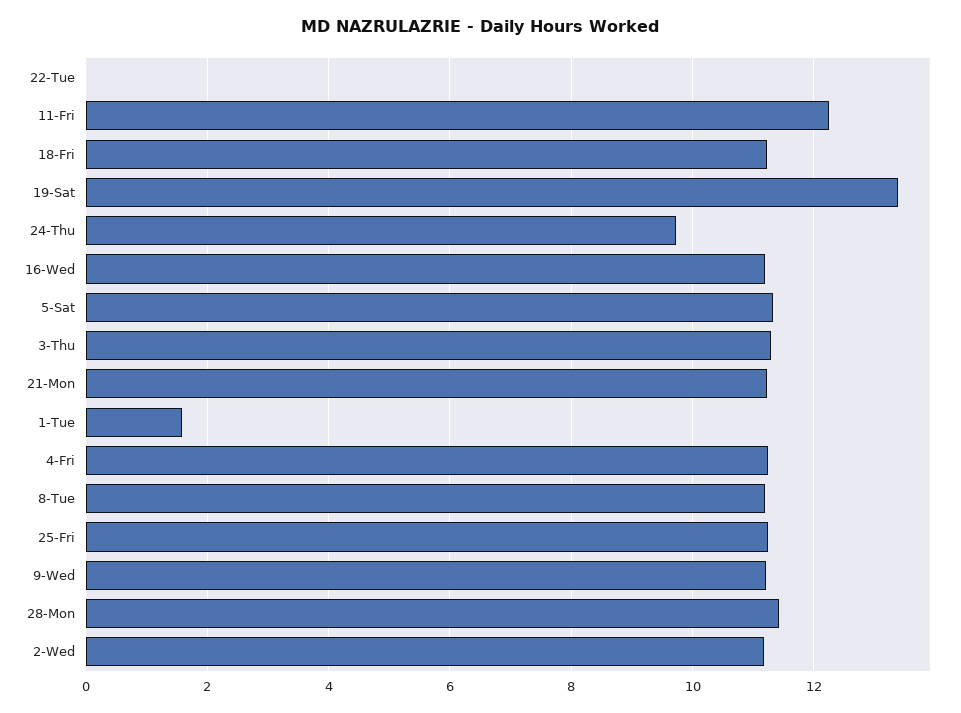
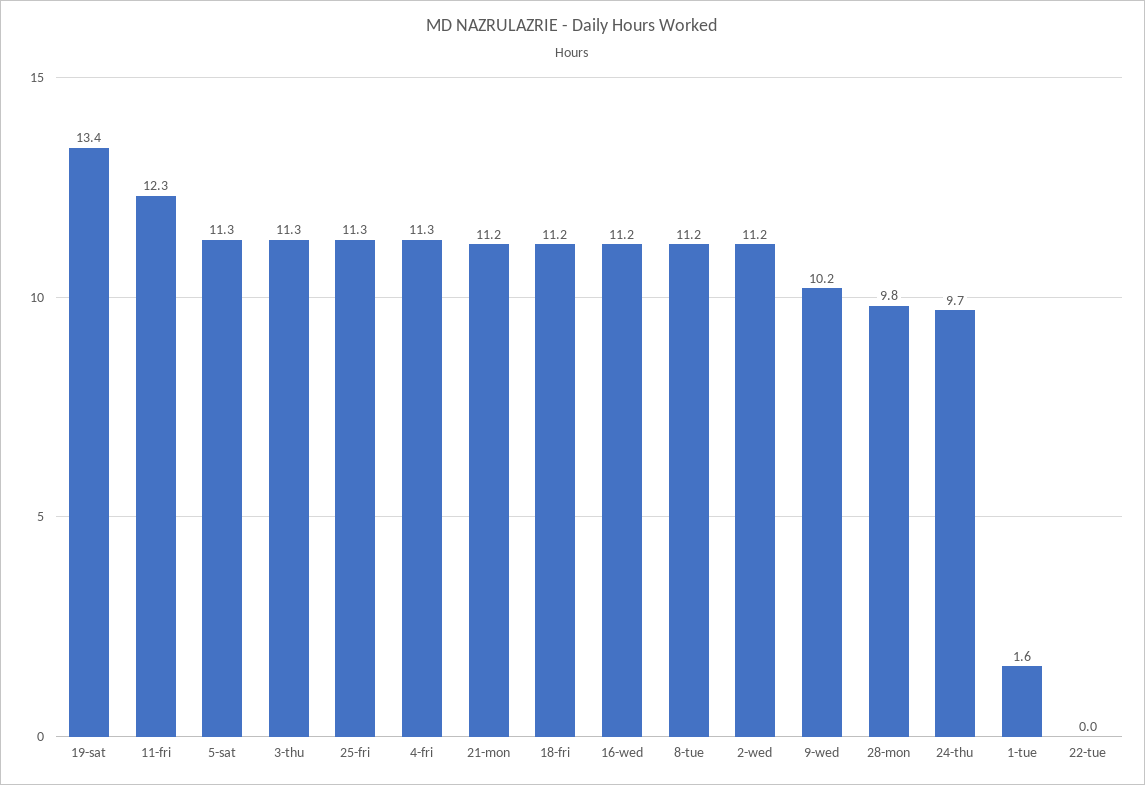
9-Wed: 11.2 -> 10.2
28-Mon: 11.4 -> 9.8

